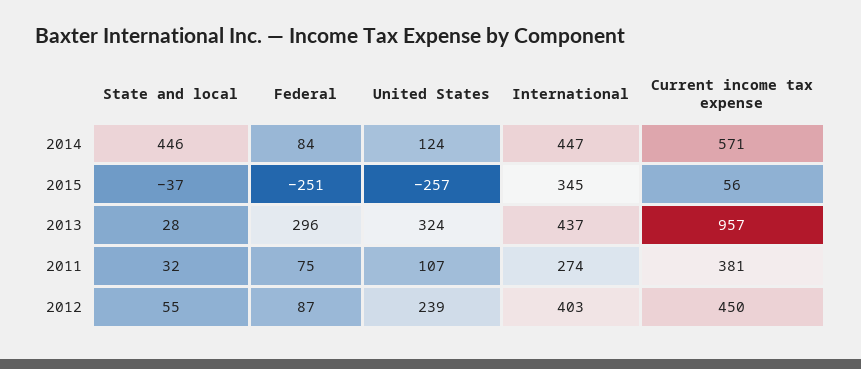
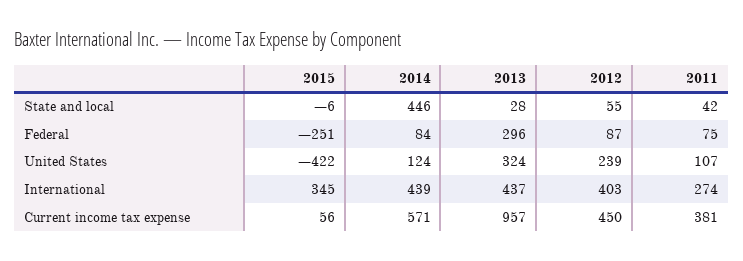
International, 2014: 447 -> 439
State and local, 2015: -37 -> -6
United States, 2015: -257 -> -422
State and local, 2011: 32 -> 42

